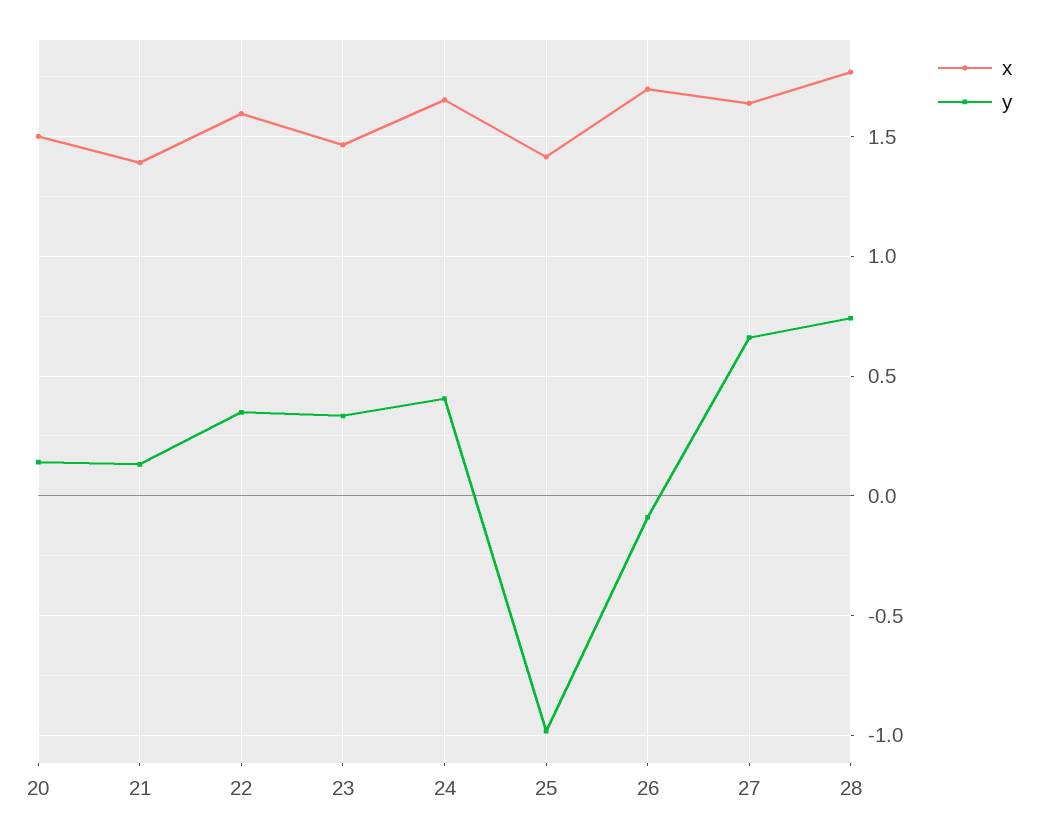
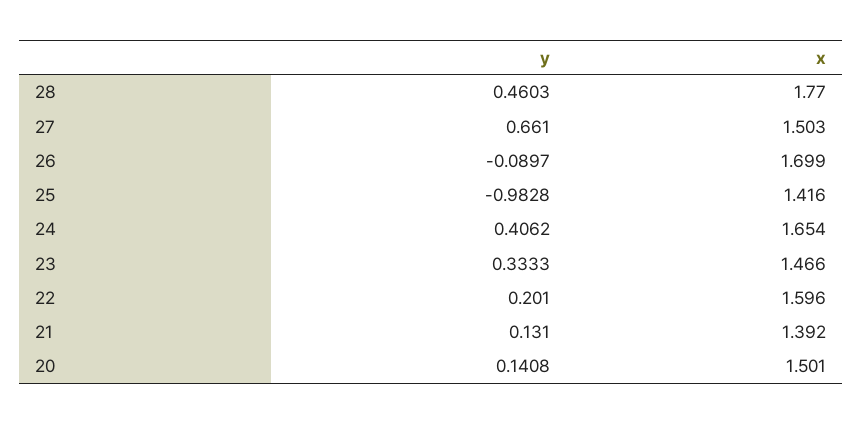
y, 22: 0.35 -> 0.201
x, 27: 1.65 -> 1.503
y, 28: 0.75 -> 0.4603

